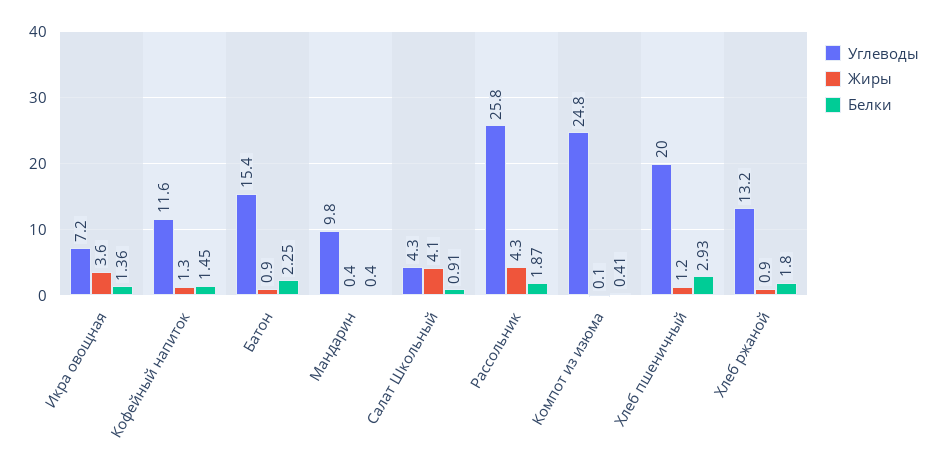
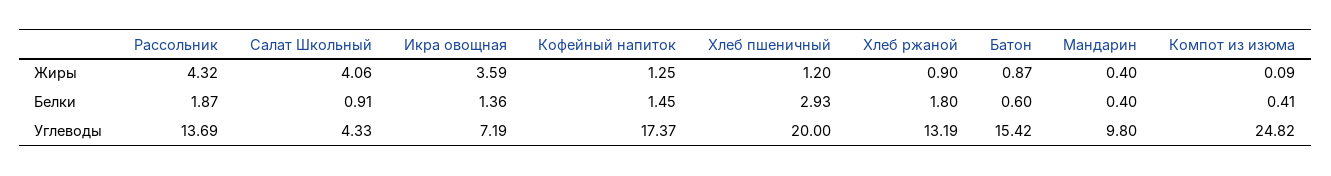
Углеводы, Кофейный напиток: 11.6 -> 17.37
Белки, Батон: 2.25 -> 0.6
Углеводы, Рассольник: 25.8 -> 13.69

